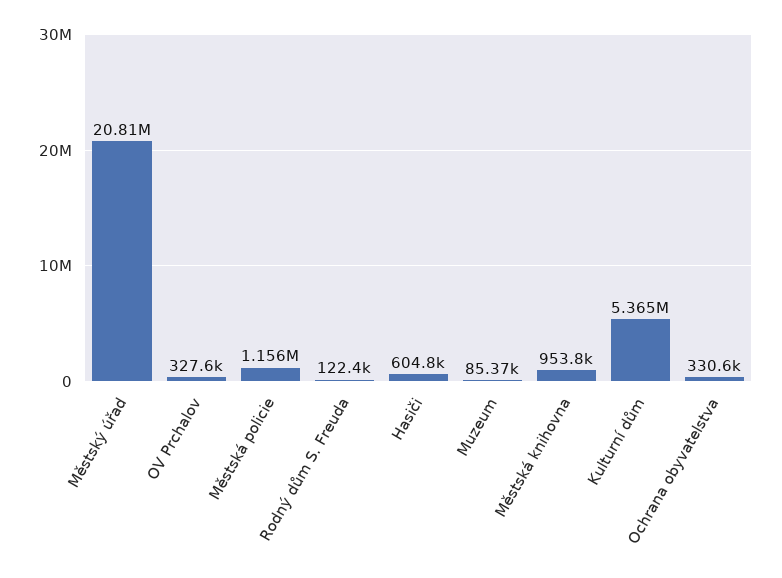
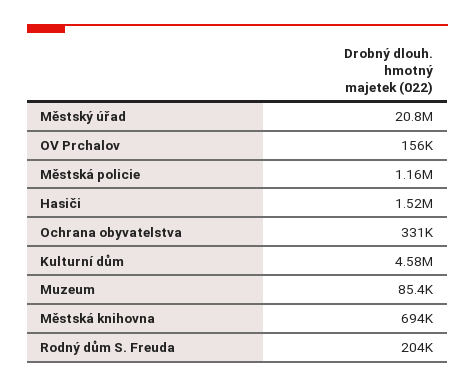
OV Prchalov: 327600 -> 156000
Rodný dům S. Freuda: 122400 -> 204000
Hasiči: 604800 -> 1520000
Městská knihovna: 953800 -> 694000
Kulturní dům: 5365000 -> 4580000

